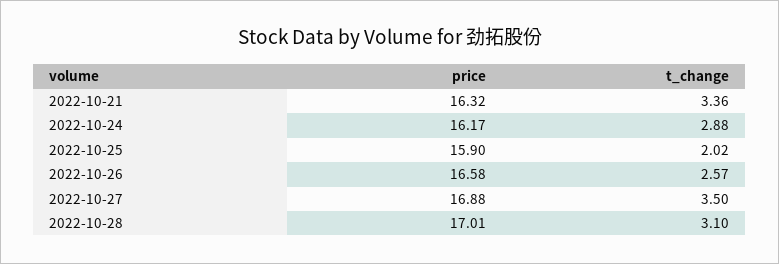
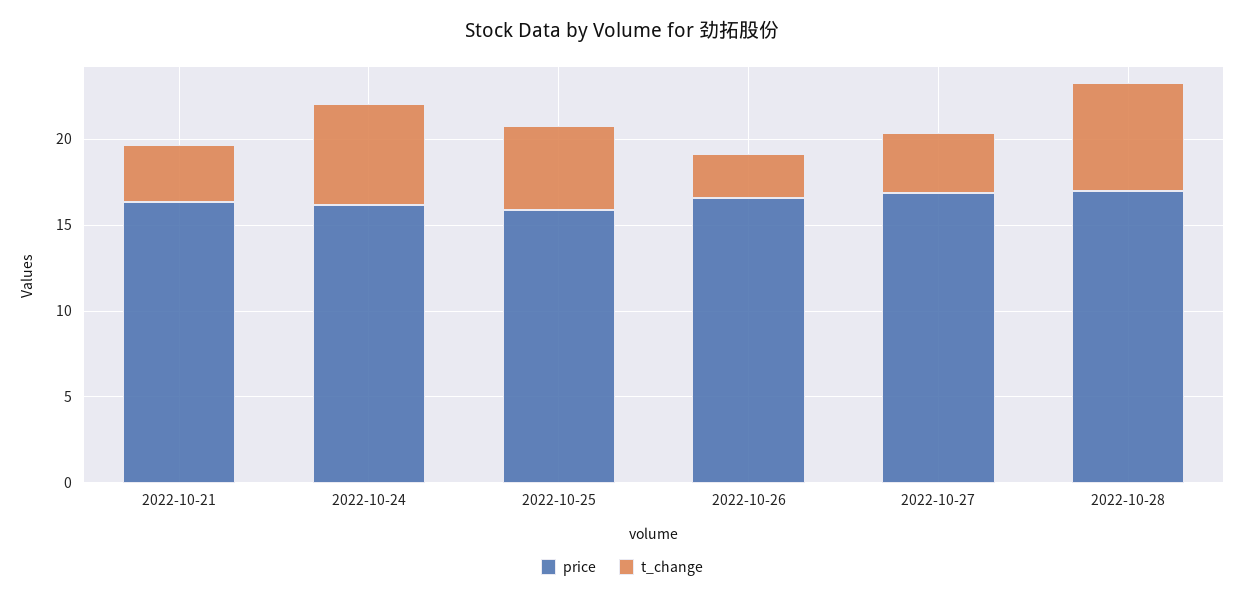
t_change, 2022-10-24: 2.88 -> 6
t_change, 2022-10-25: 2.02 -> 5
t_change, 2022-10-28: 3.1 -> 6

